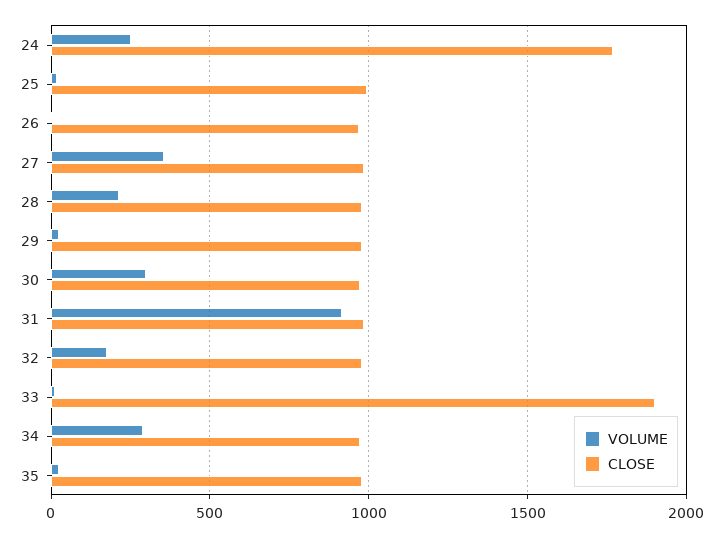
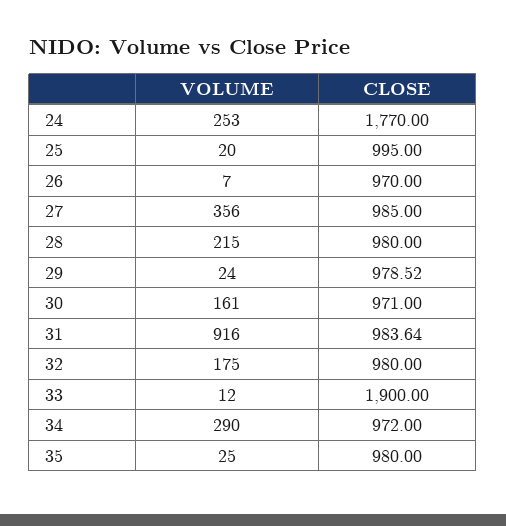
VOLUME, 30: 300 -> 161

